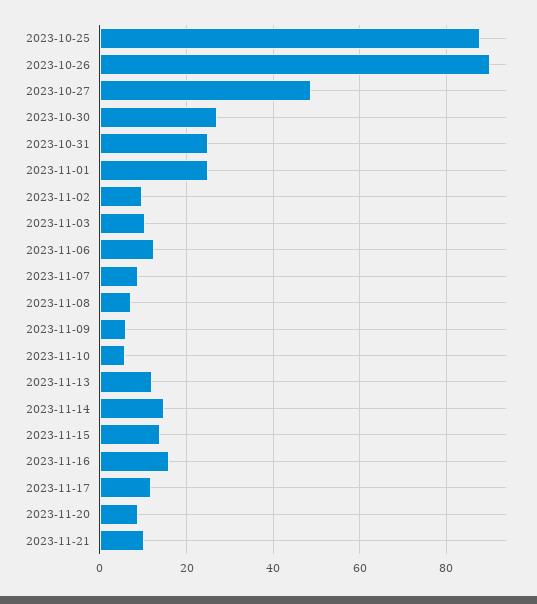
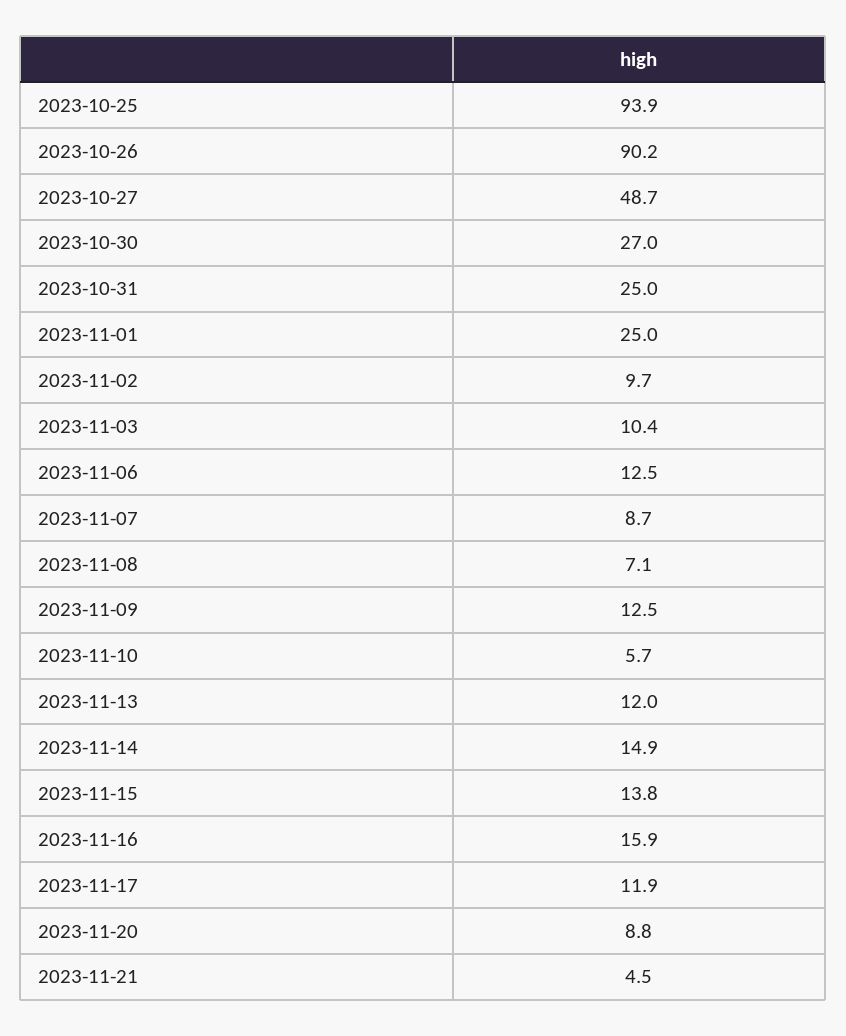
2023-10-25: 88 -> 93.9
2023-11-09: 6 -> 12.5
2023-11-21: 10 -> 4.5

